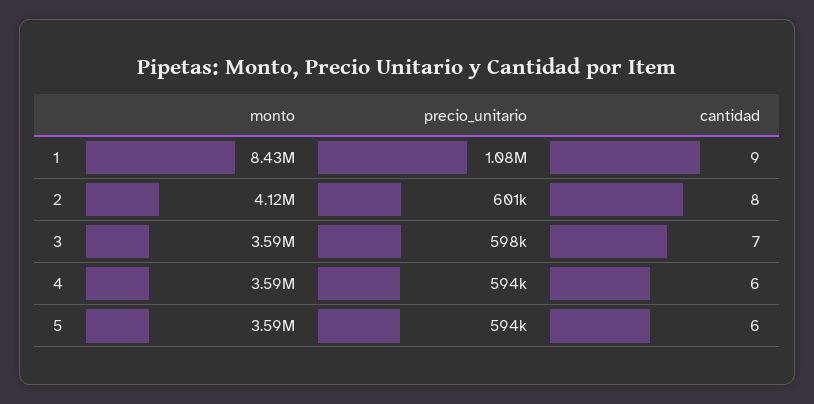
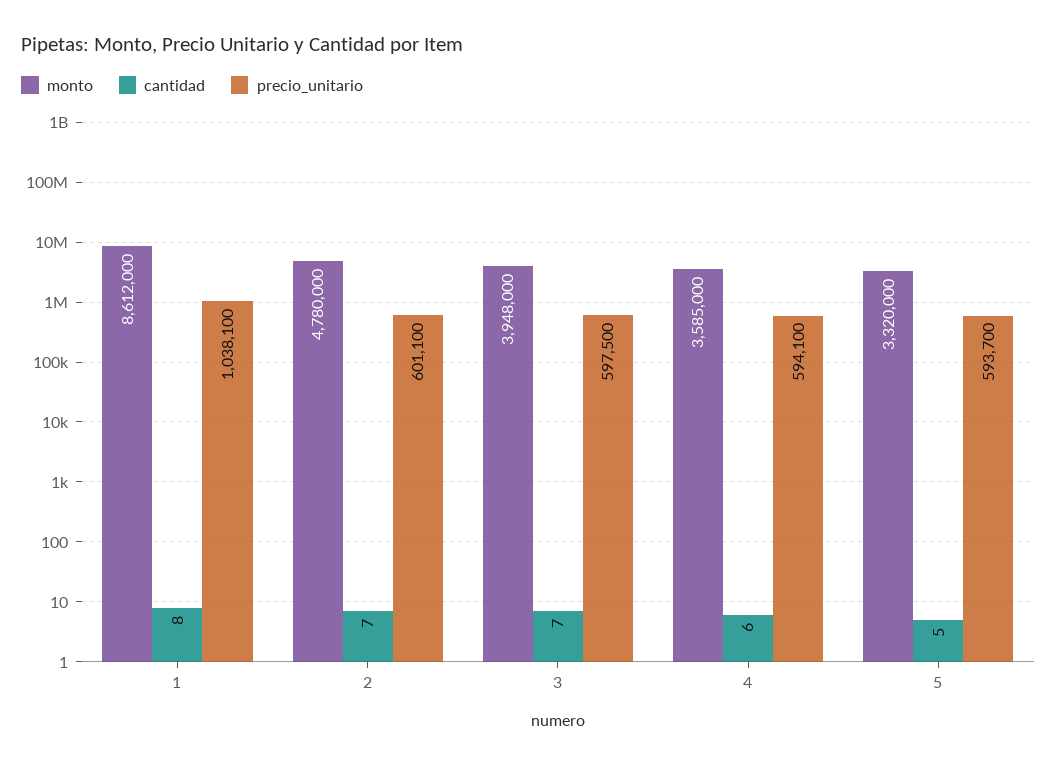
monto, 1: 8430000 -> 8612000
precio_unitario, 1: 1080000 -> 1038100
cantidad, 1: 9 -> 8
monto, 2: 4120000 -> 4780000
cantidad, 2: 8 -> 7
monto, 3: 3590000 -> 3948000
monto, 5: 3590000 -> 3320000
cantidad, 5: 6 -> 5

